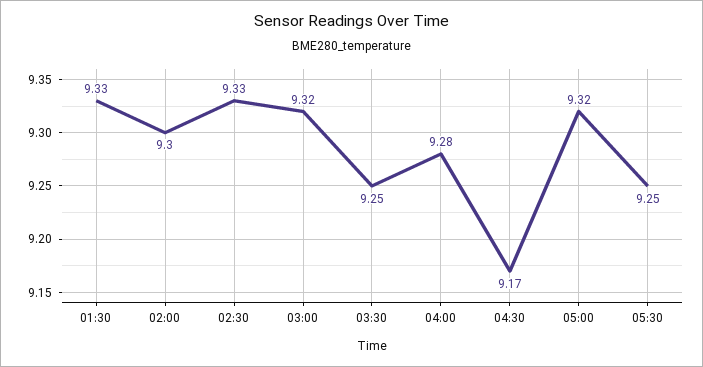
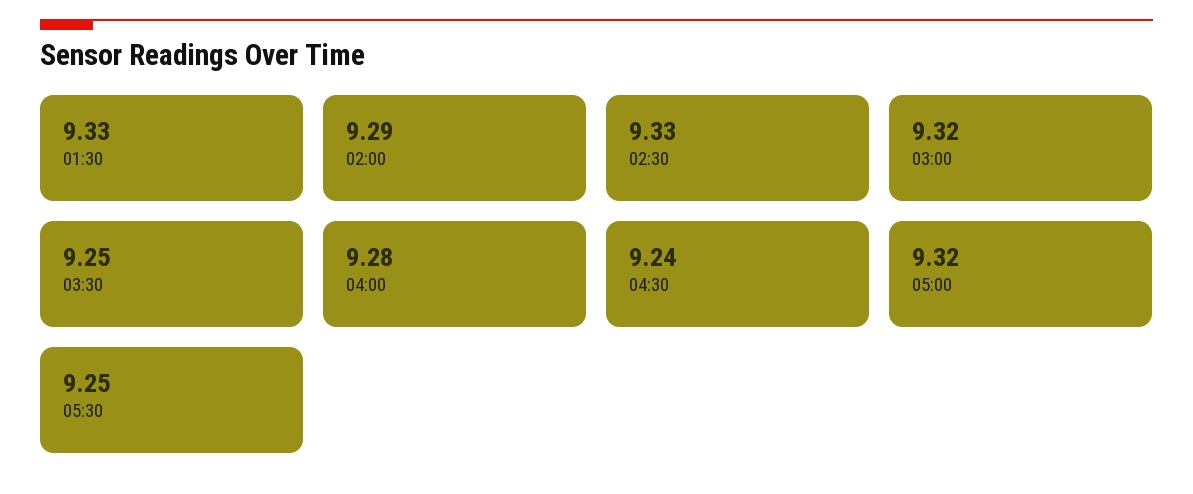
02:00: 9.3 -> 9.29
04:30: 9.17 -> 9.24

